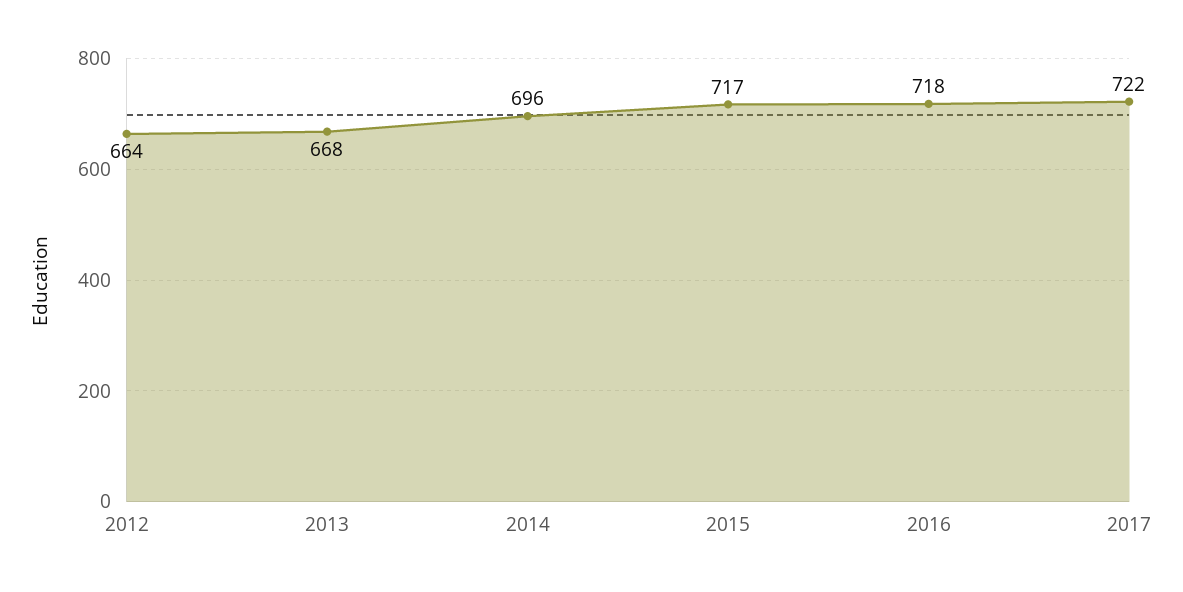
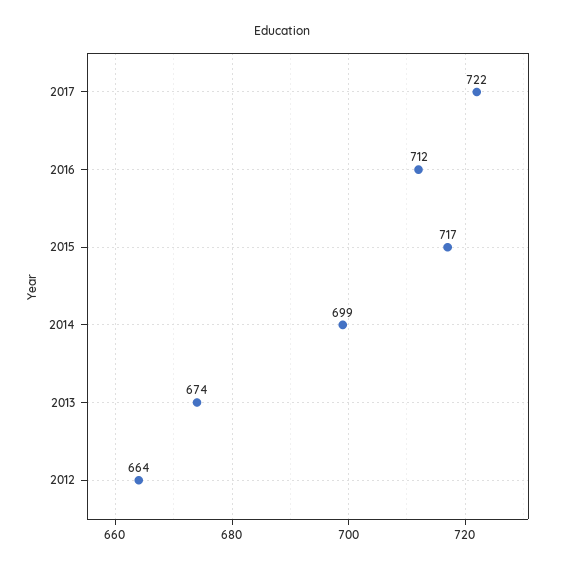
2013: 668 -> 674
2014: 696 -> 699
2016: 718 -> 712

